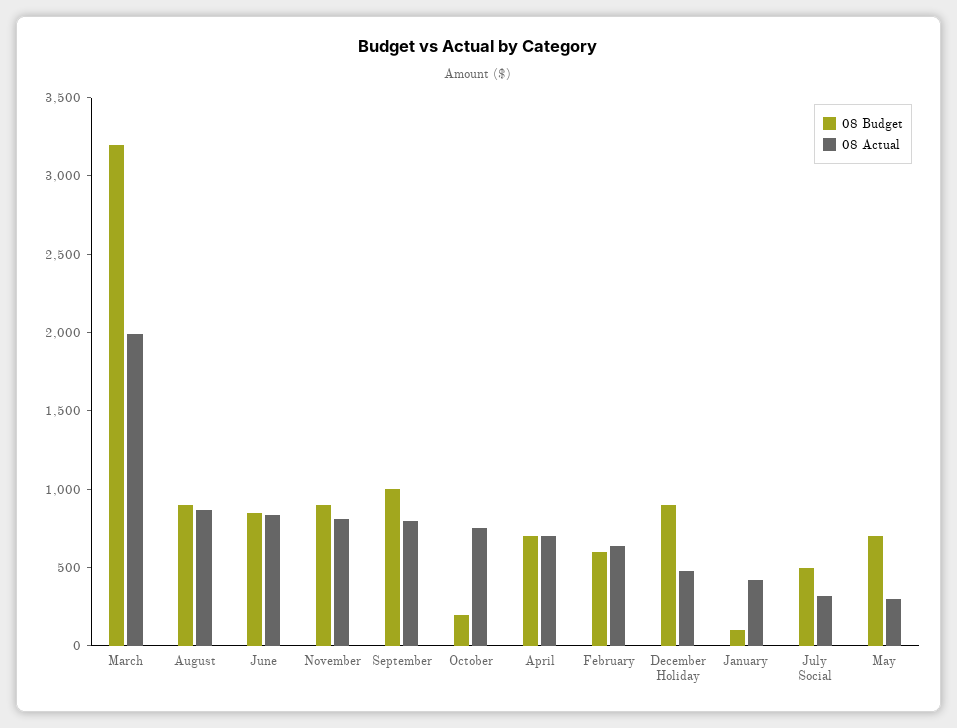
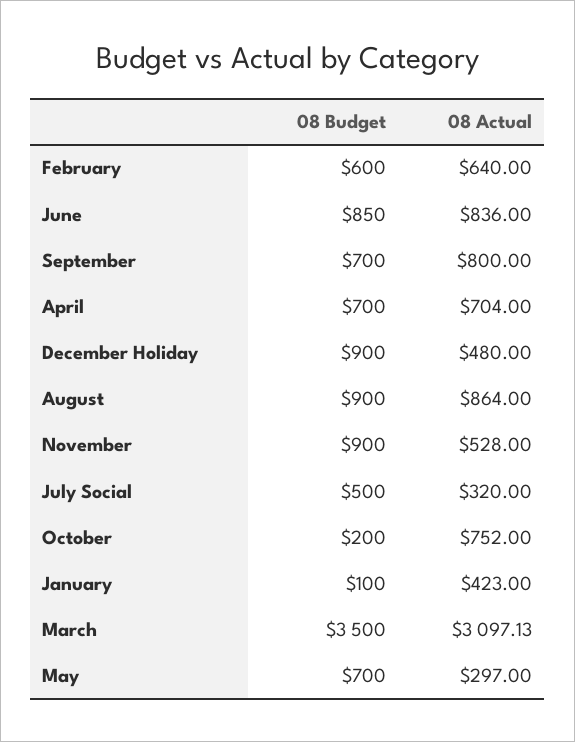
08 Budget, March: 3200 -> 3500
08 Actual, March: 2000 -> 3097.13
08 Actual, November: 800 -> 528
08 Budget, September: 1000 -> 700

